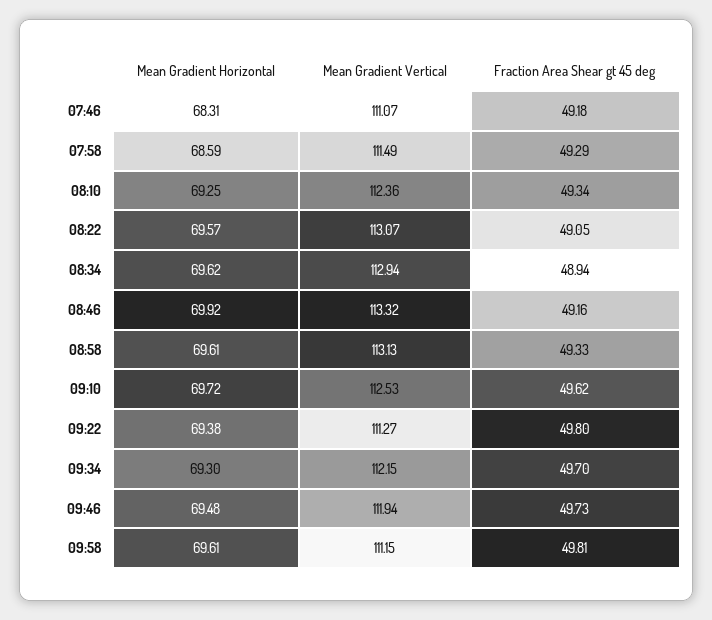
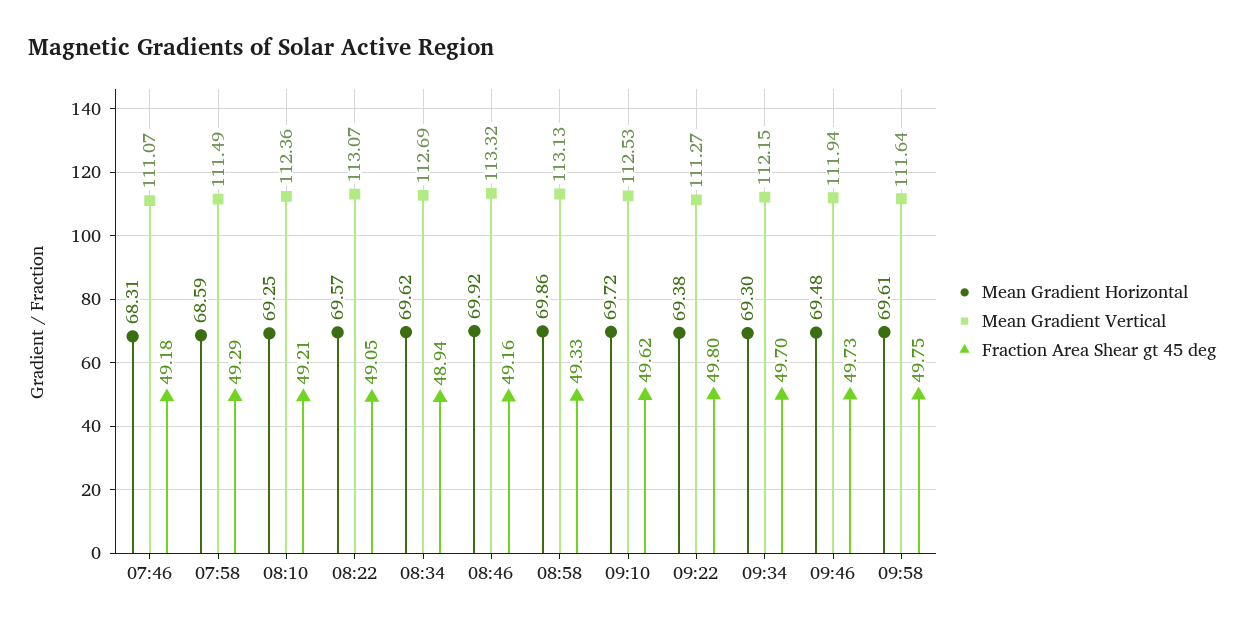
Fraction Area Shear gt 45 deg, 08:10: 49.34 -> 49.21
Mean Gradient Vertical, 08:34: 112.94 -> 112.69
Mean Gradient Horizontal, 08:58: 69.61 -> 69.86
Mean Gradient Vertical, 09:58: 111.15 -> 111.64
Fraction Area Shear gt 45 deg, 09:58: 49.81 -> 49.75

